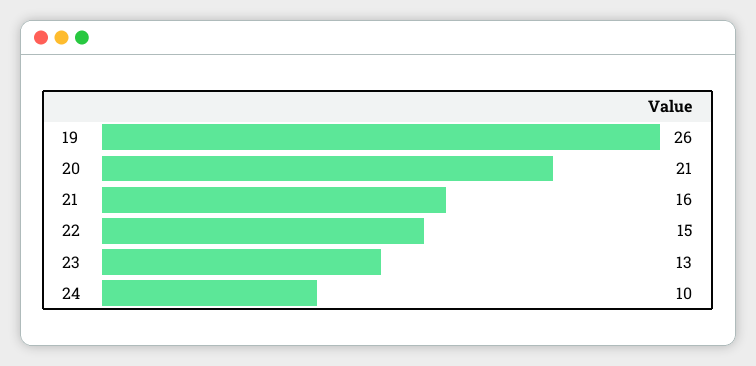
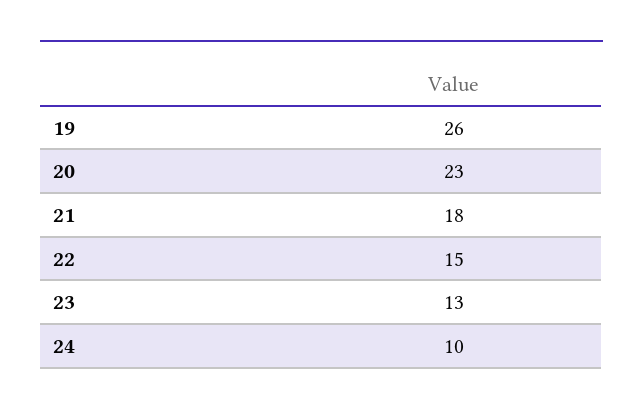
20: 21 -> 23
21: 16 -> 18

